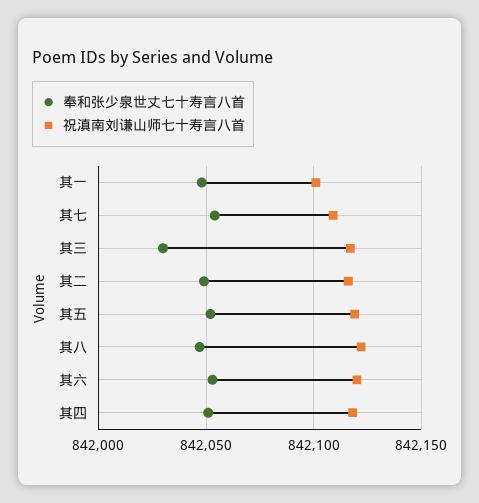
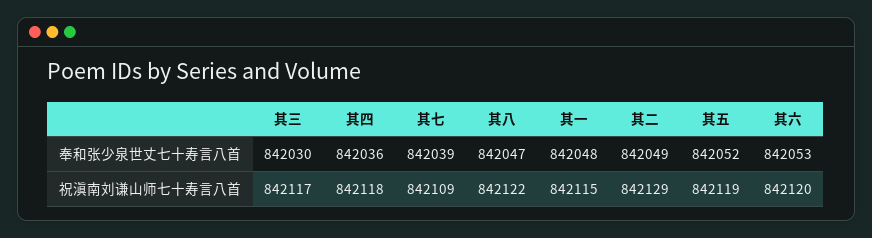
祝滇南刘谦山师七十寿言八首, 其一: 842100 -> 842115
奉和张少泉世丈七十寿言八首, 其七: 842055 -> 842039
祝滇南刘谦山师七十寿言八首, 其二: 842115 -> 842129
奉和张少泉世丈七十寿言八首, 其四: 842050 -> 842036

